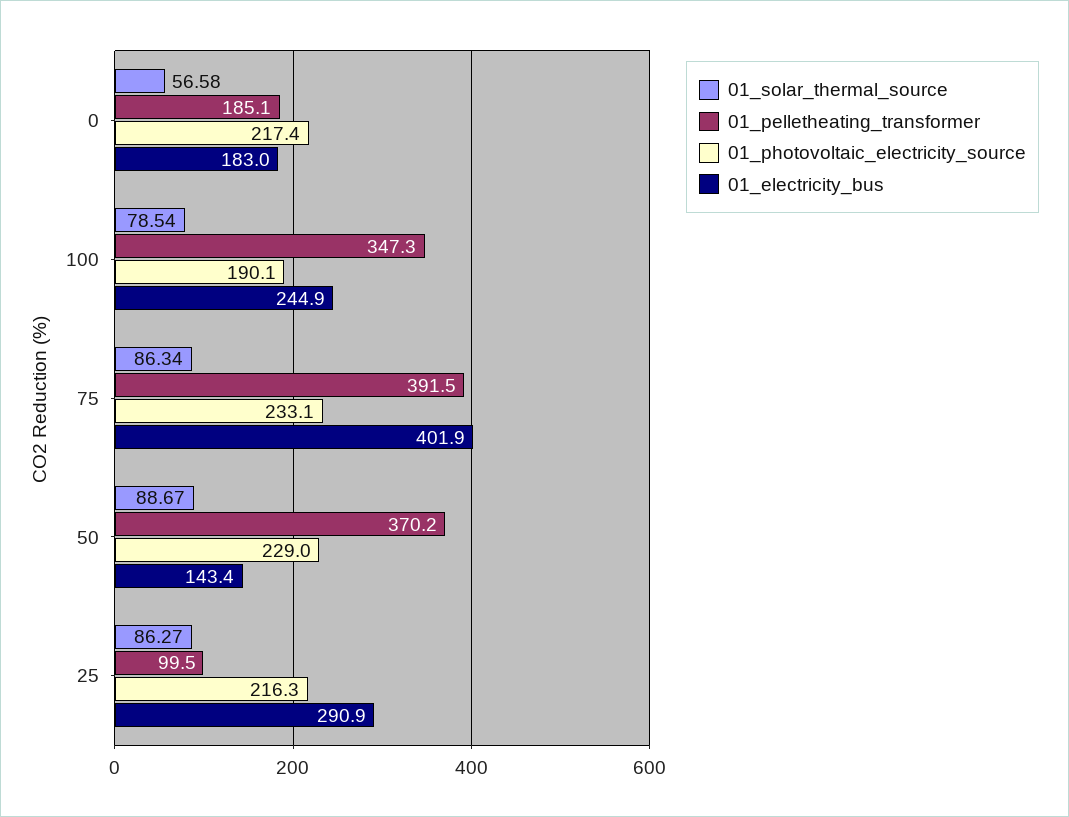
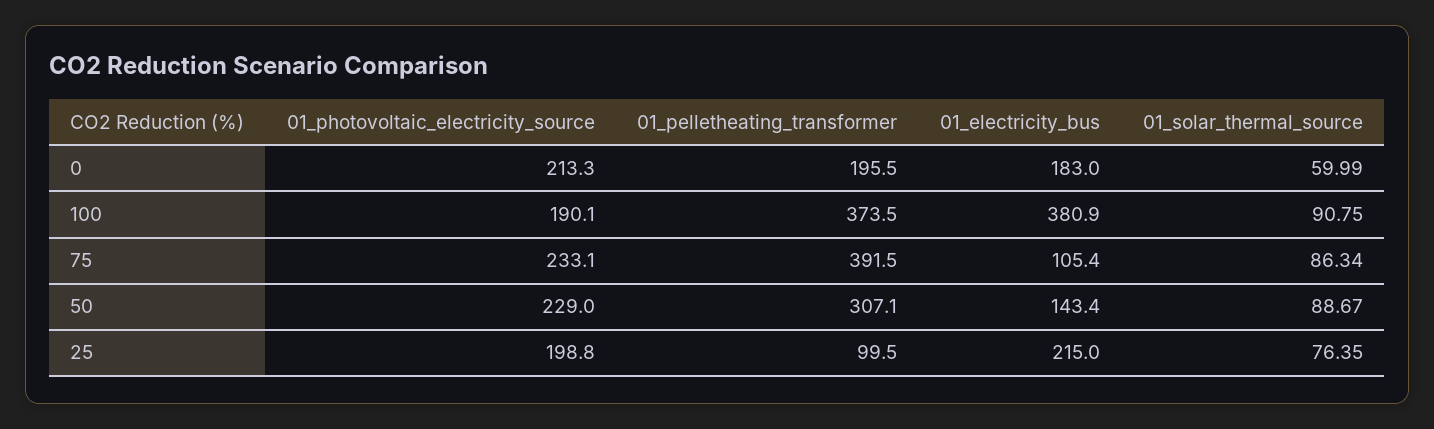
01_solar_thermal_source, 0: 56.58 -> 59.99
01_pelletheating_transformer, 0: 185.1 -> 195.5
01_photovoltaic_electricity_source, 0: 217.4 -> 213.3
01_solar_thermal_source, 100: 78.54 -> 90.75
01_pelletheating_transformer, 100: 347.3 -> 373.5
01_electricity_bus, 100: 244.9 -> 380.9
01_electricity_bus, 75: 401.9 -> 105.4
01_pelletheating_transformer, 50: 370.2 -> 307.1
01_solar_thermal_source, 25: 86.27 -> 76.35
01_photovoltaic_electricity_source, 25: 216.3 -> 198.8
01_electricity_bus, 25: 290.9 -> 215

